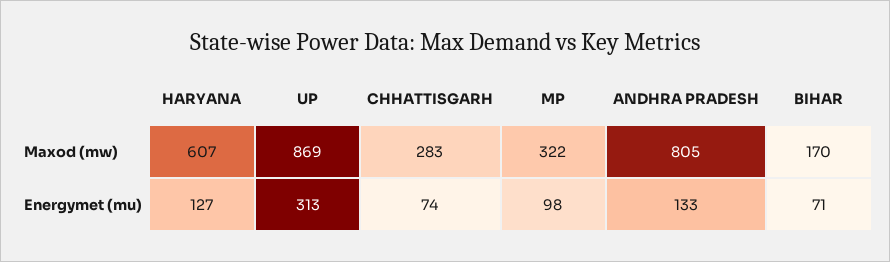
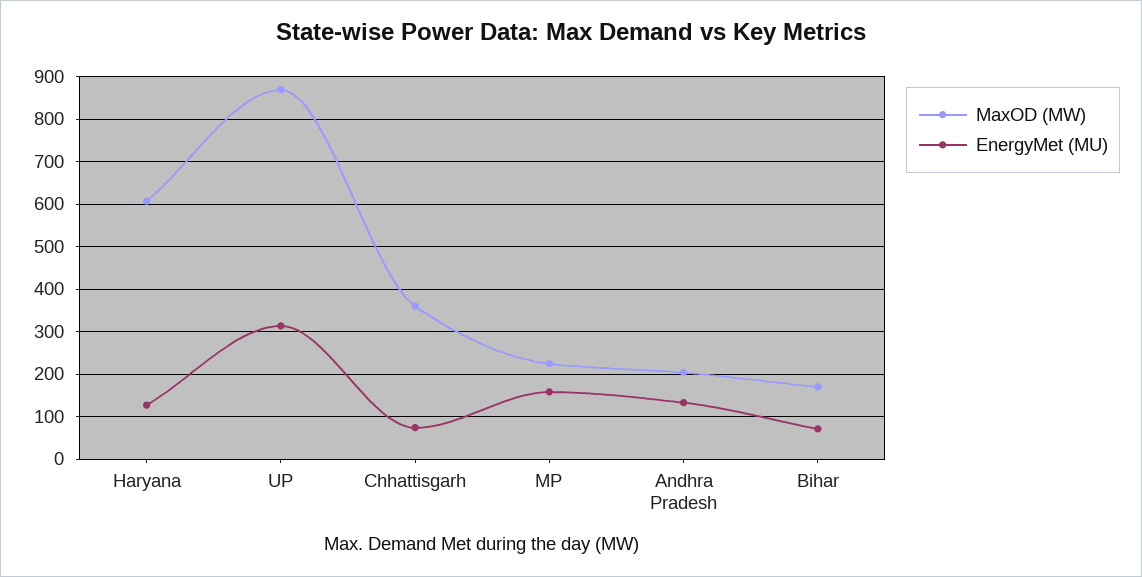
Maxod (mw), CHHATTISGARH: 283 -> 360
Maxod (mw), MP: 322 -> 220
Maxod (mw), ANDHRA PRADESH: 805 -> 200
Energymet (mu), MP: 98 -> 160

